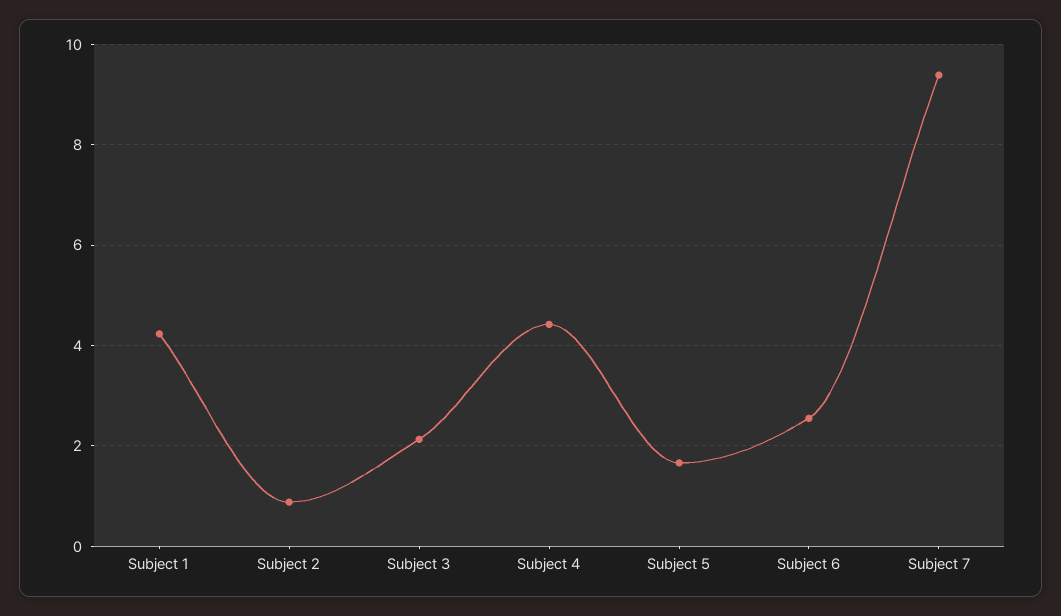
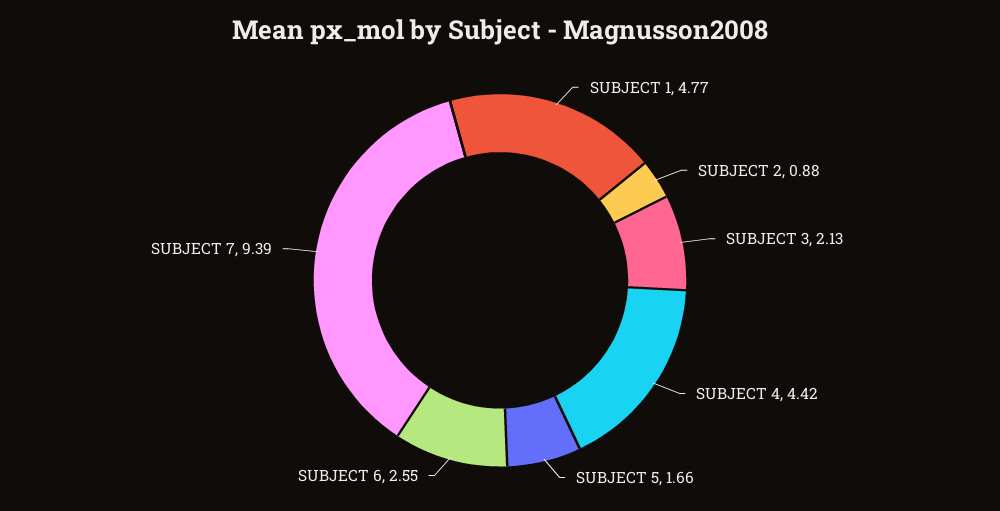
Subject 1: 4.2 -> 4.77

